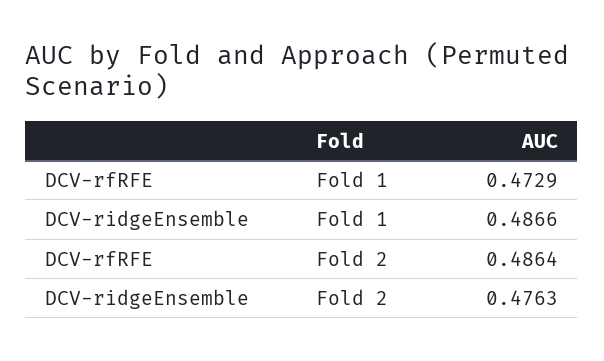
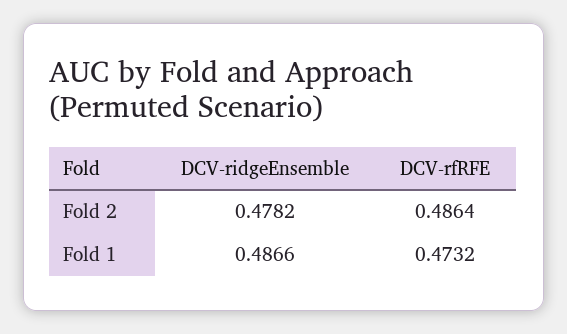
DCV-rfRFE, Fold 1: 0.4729 -> 0.4732
DCV-ridgeEnsemble, Fold 2: 0.4763 -> 0.4782

